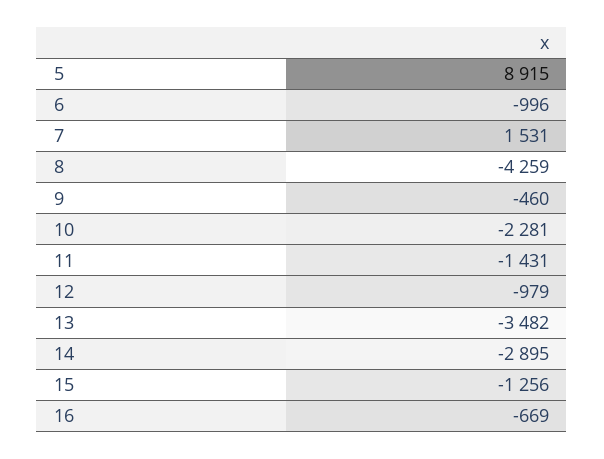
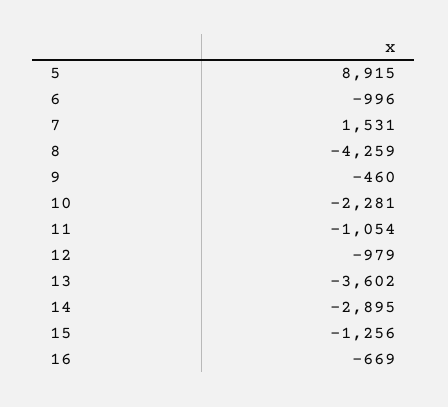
11: -1431 -> -1054
13: -3482 -> -3602

